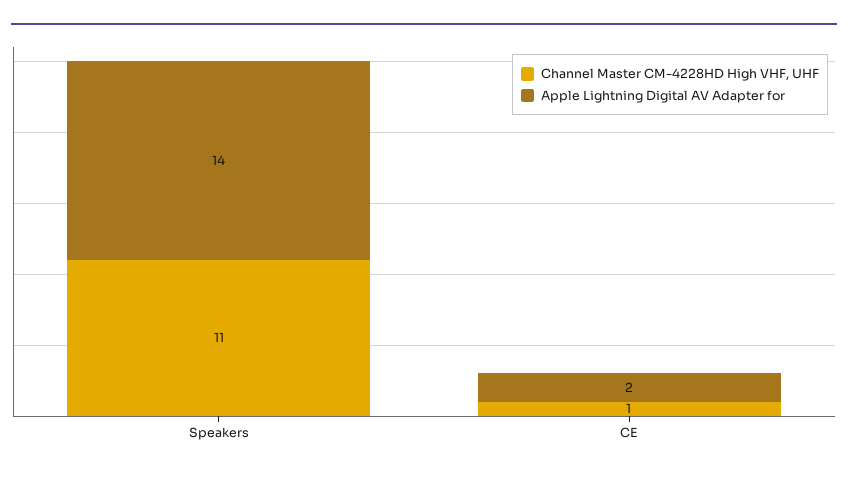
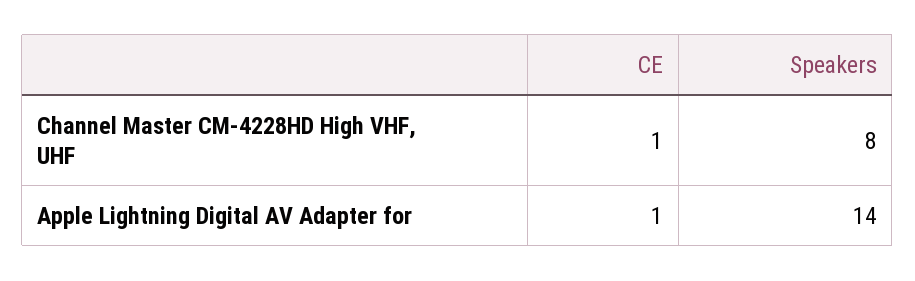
Channel Master CM-4228HD High VHF, UHF, Speakers: 11 -> 8
Apple Lightning Digital AV Adapter for, CE: 2 -> 1

